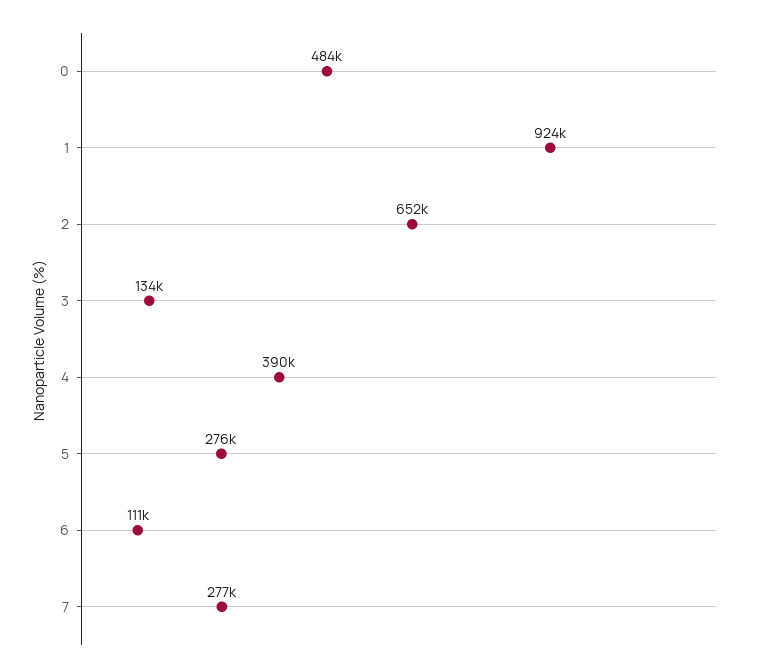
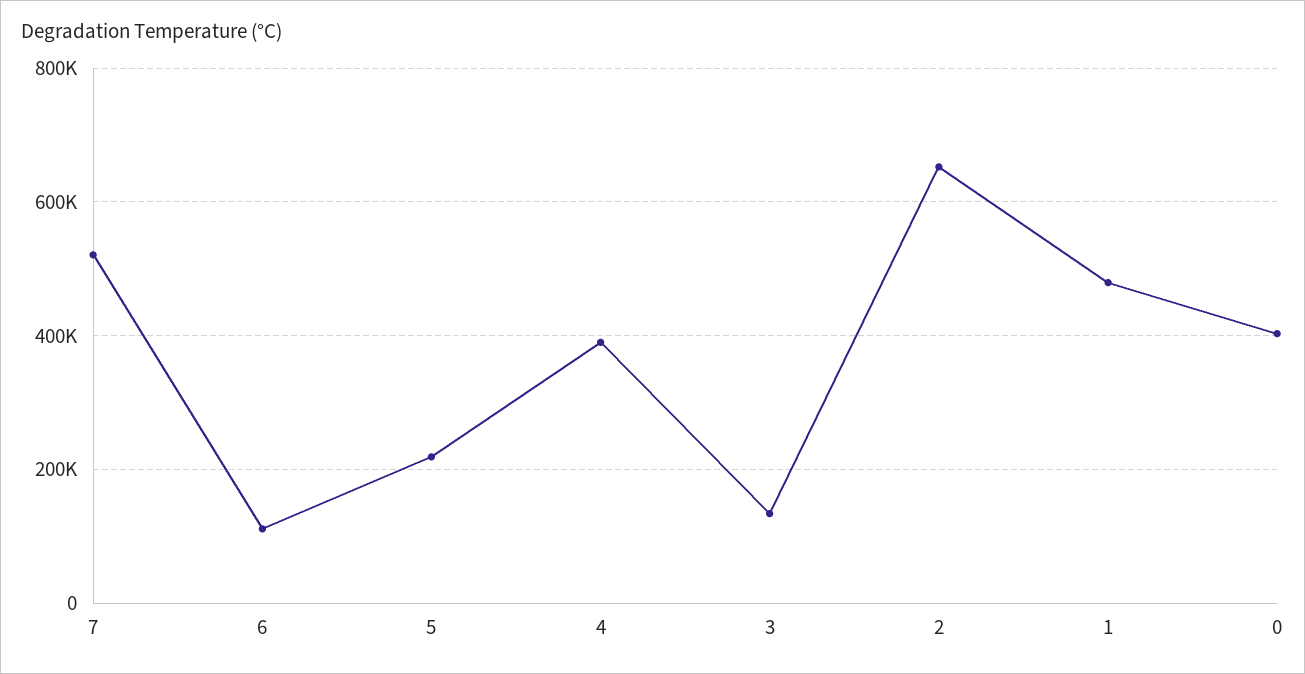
0: 484000 -> 400000
1: 924000 -> 480000
5: 276000 -> 220000
7: 277000 -> 520000

